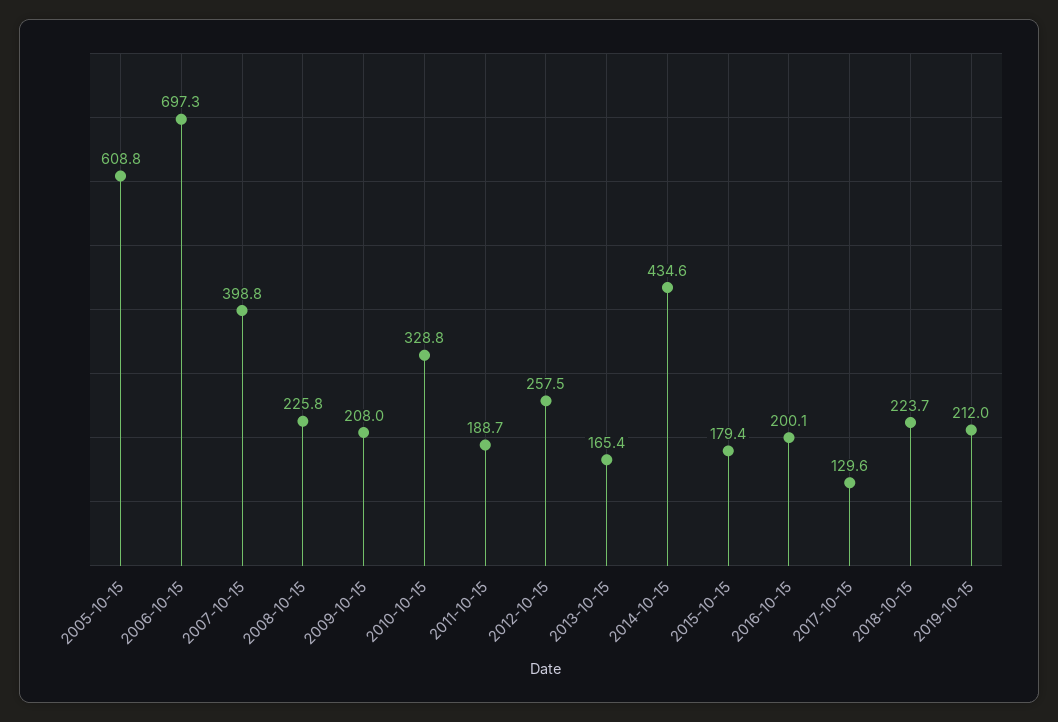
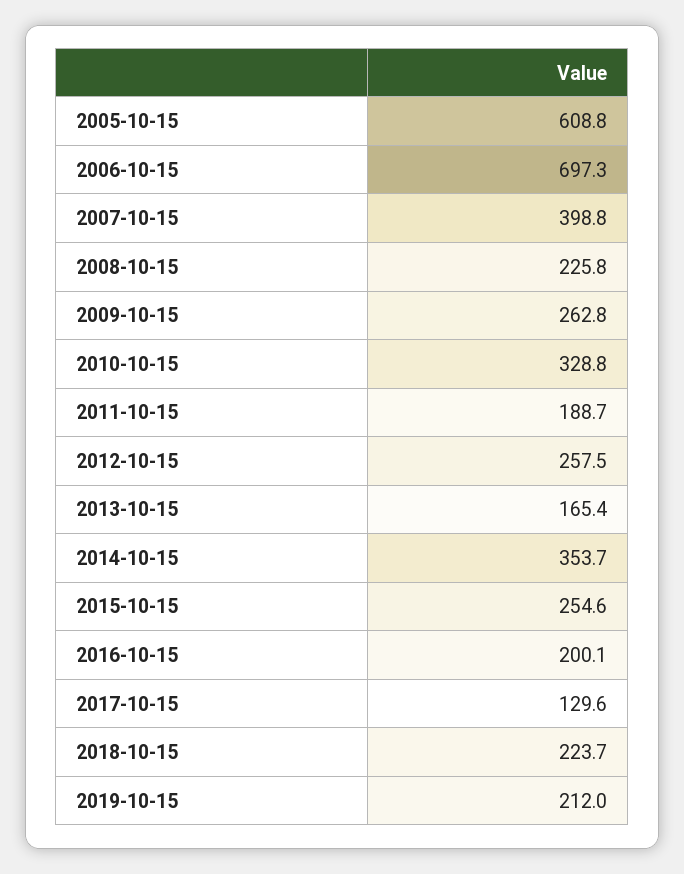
2009-10-15: 208 -> 262.8
2014-10-15: 434.6 -> 353.7
2015-10-15: 179.4 -> 254.6

